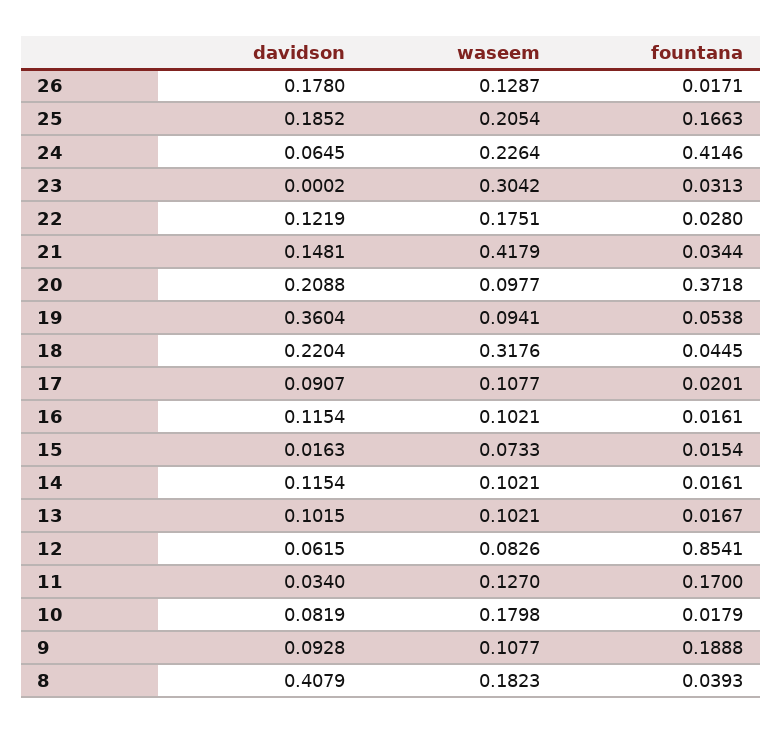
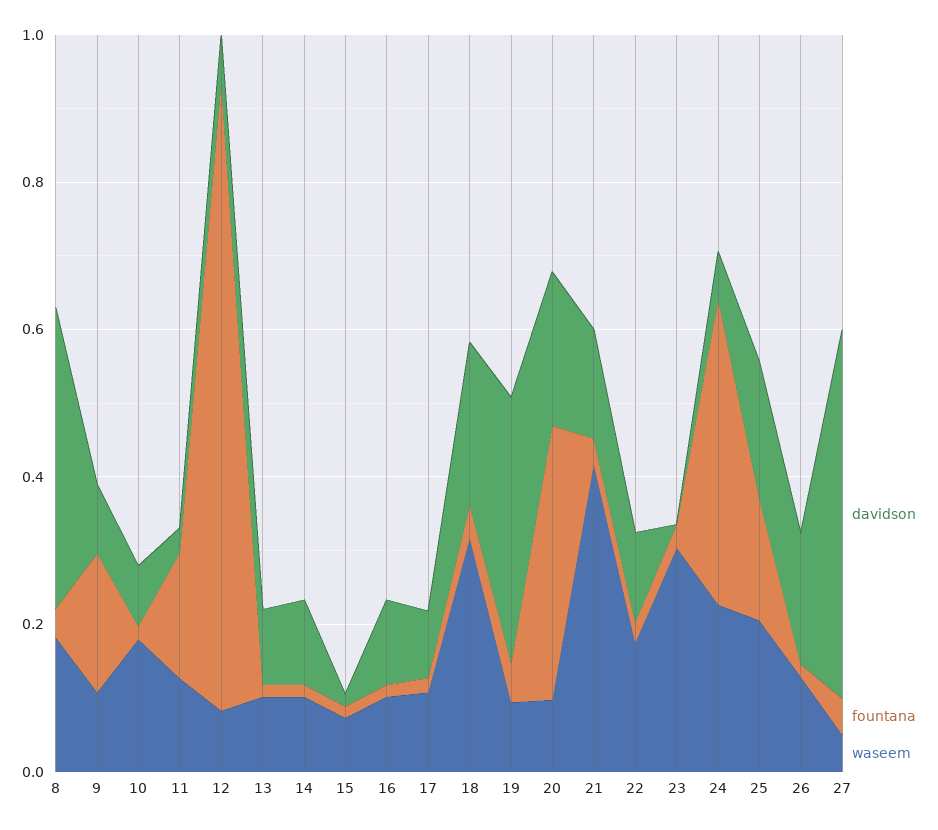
davidson, 27: none -> 0.5
fountana, 27: none -> 0.05
waseem, 27: none -> 0.05

